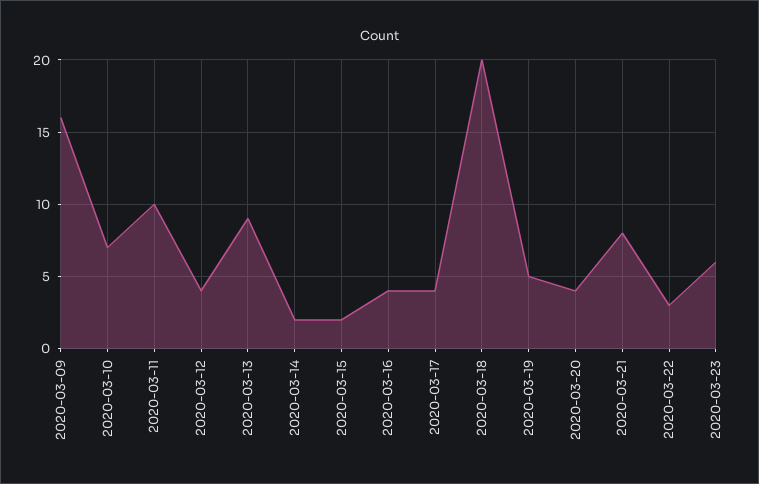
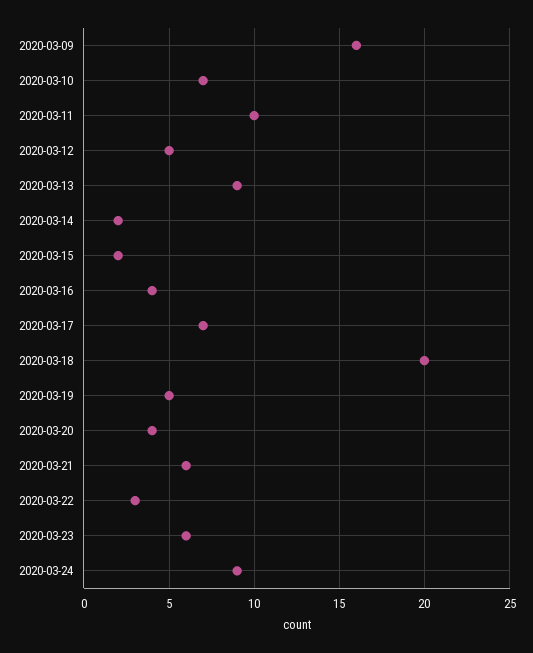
2020-03-12: 4 -> 5
2020-03-17: 4 -> 7
2020-03-21: 8 -> 6
2020-03-24: none -> 9

